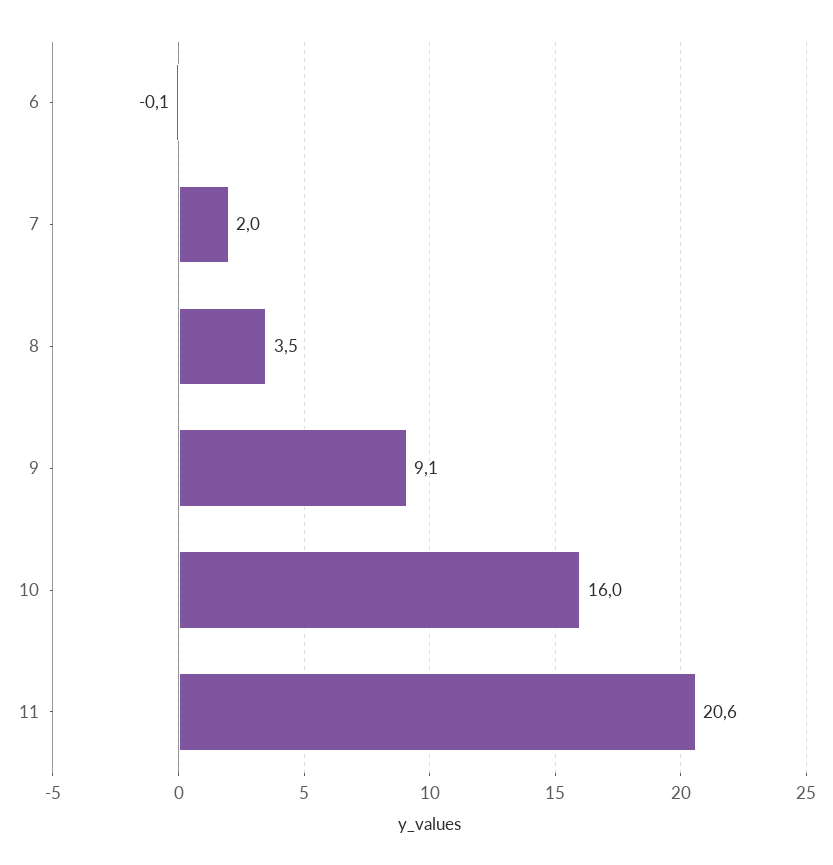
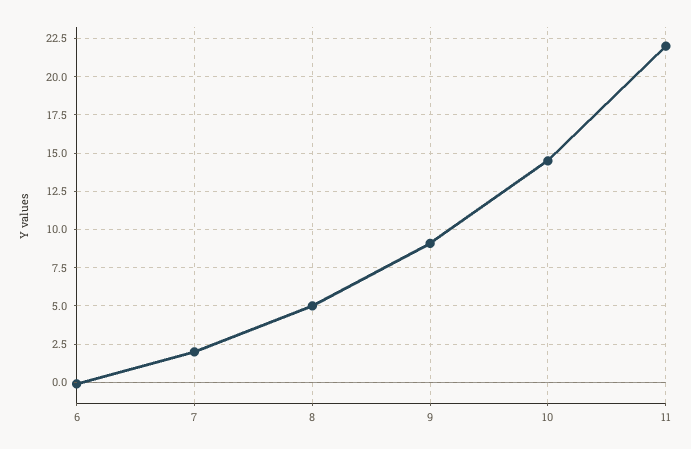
8: 3.5 -> 5
10: 16 -> 14.5
11: 20.6 -> 22

